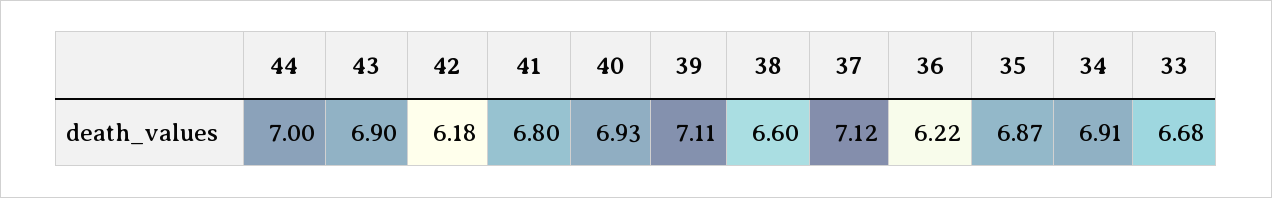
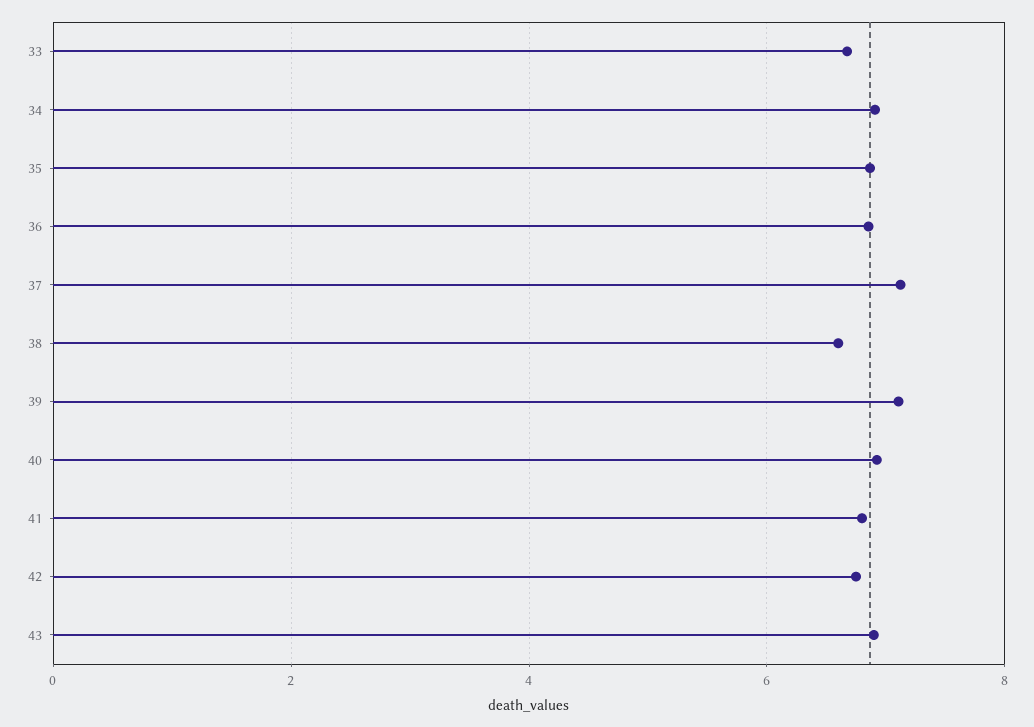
44: 7 -> none
42: 6.18 -> 6.8
36: 6.22 -> 6.8

